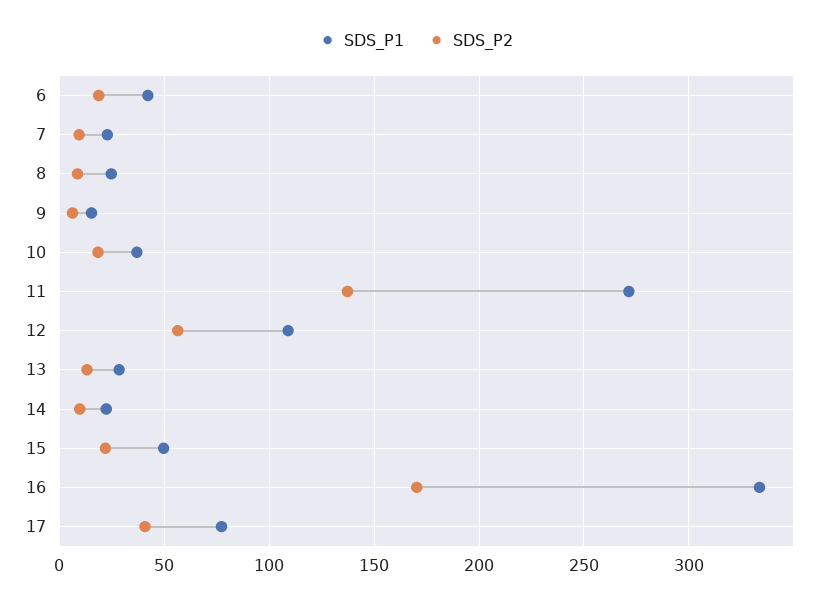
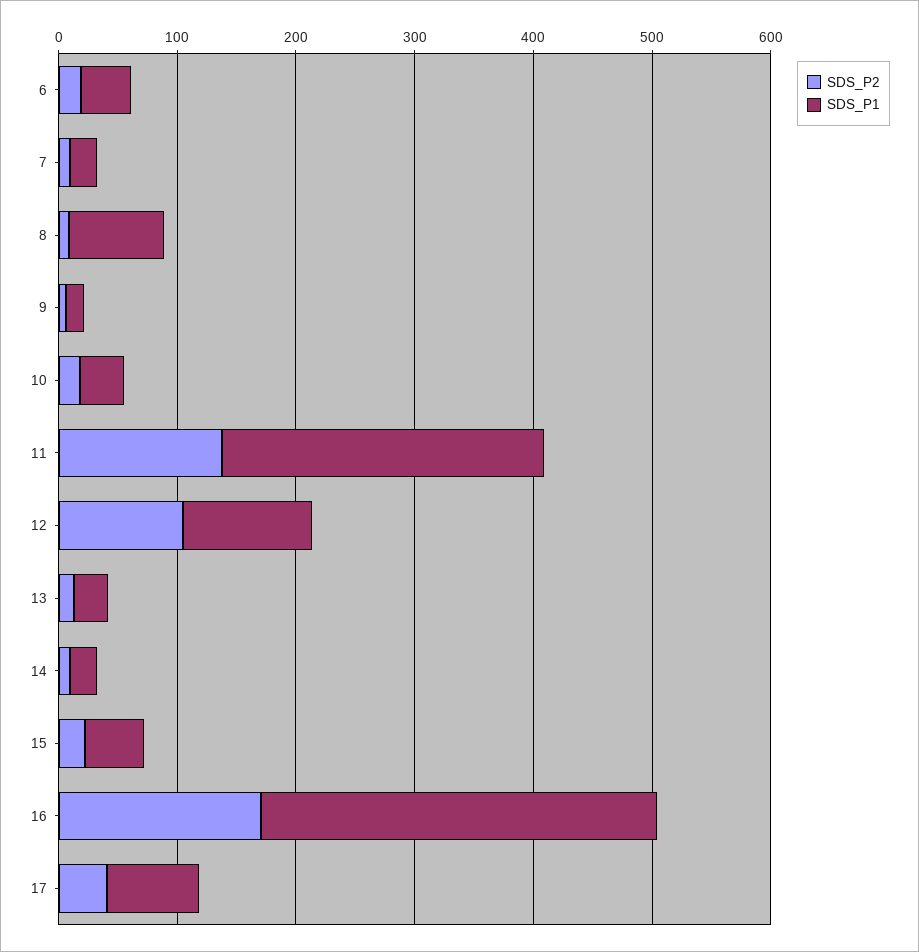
SDS_P1, 8: 25 -> 80
SDS_P2, 12: 55 -> 100

